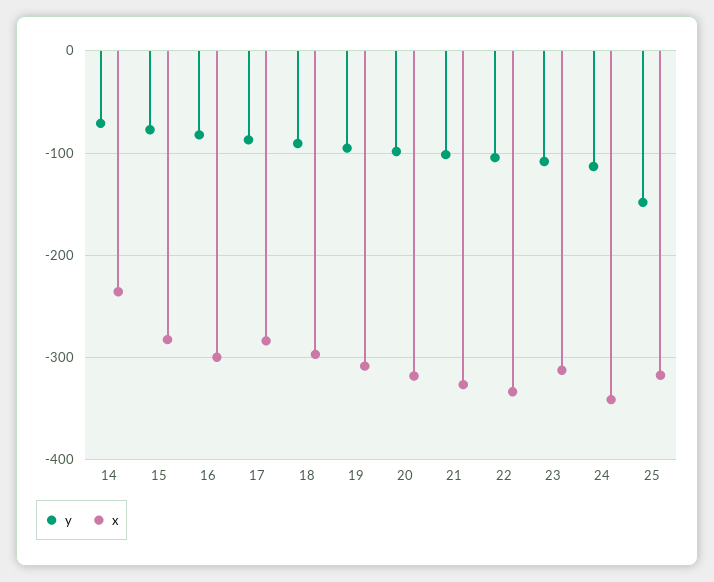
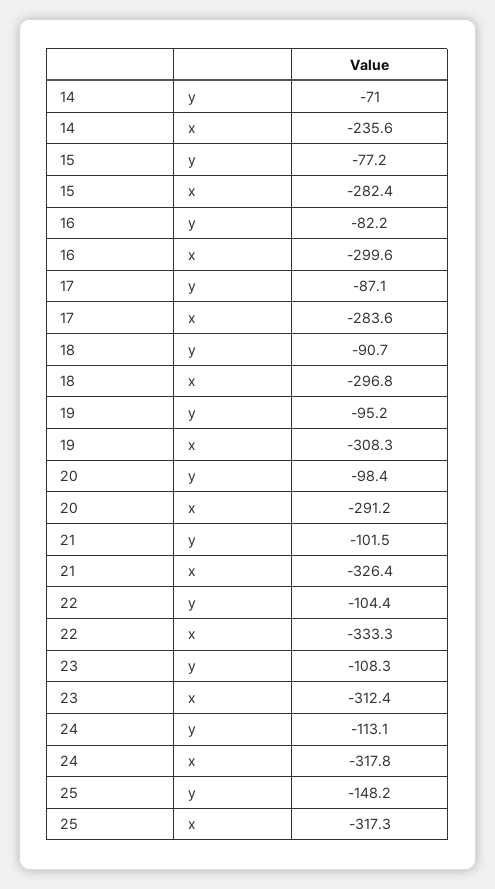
x, 20: -320 -> -291.2
x, 24: -340 -> -317.8

